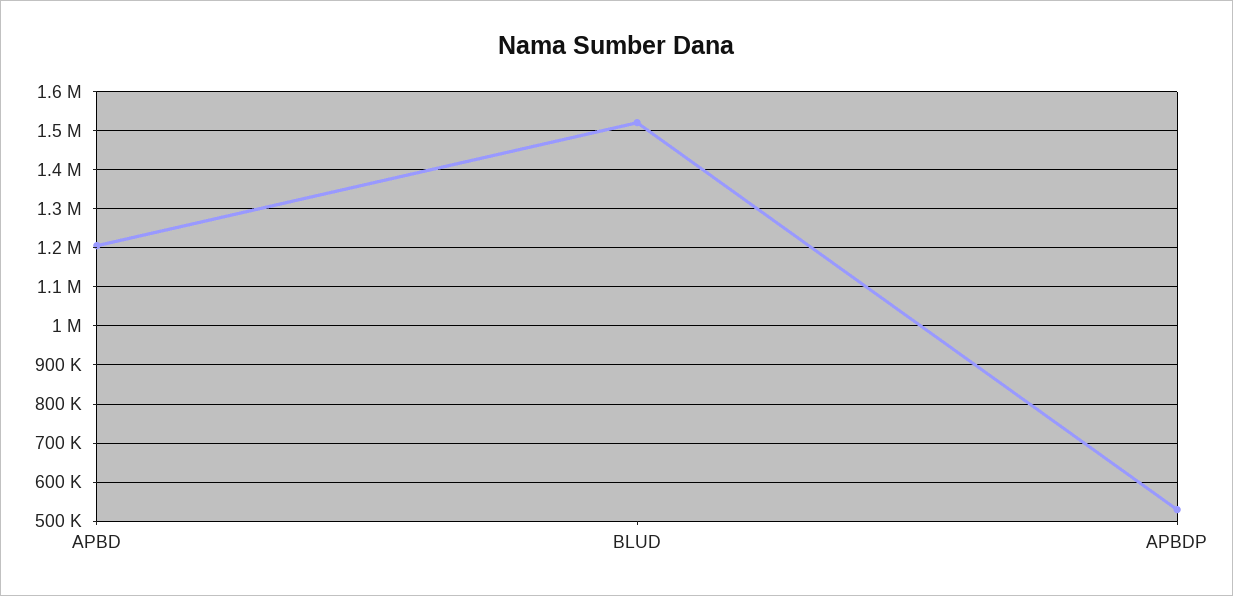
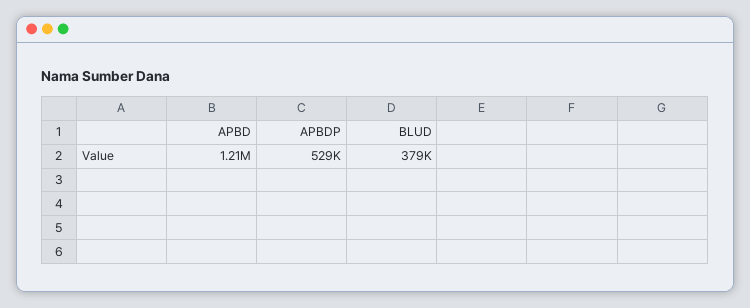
BLUD: 1520000 -> 379000

